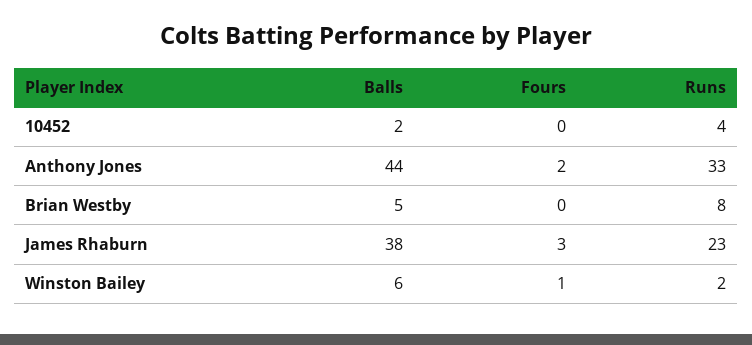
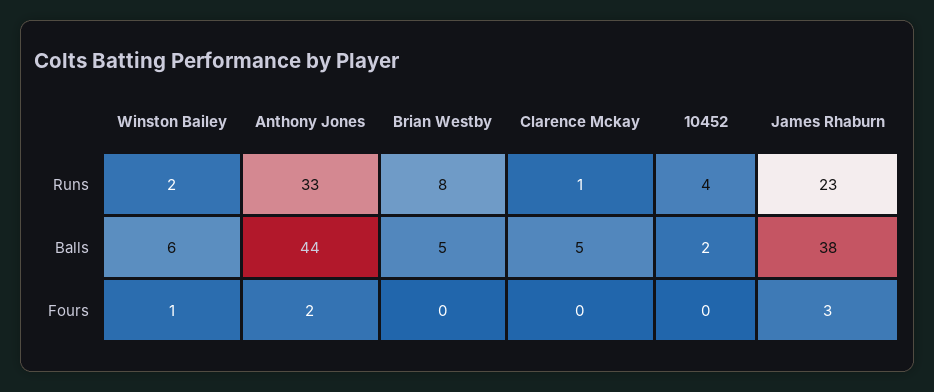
Runs, Clarence Mckay: none -> 1
Balls, Clarence Mckay: none -> 5
Fours, Clarence Mckay: none -> 0

